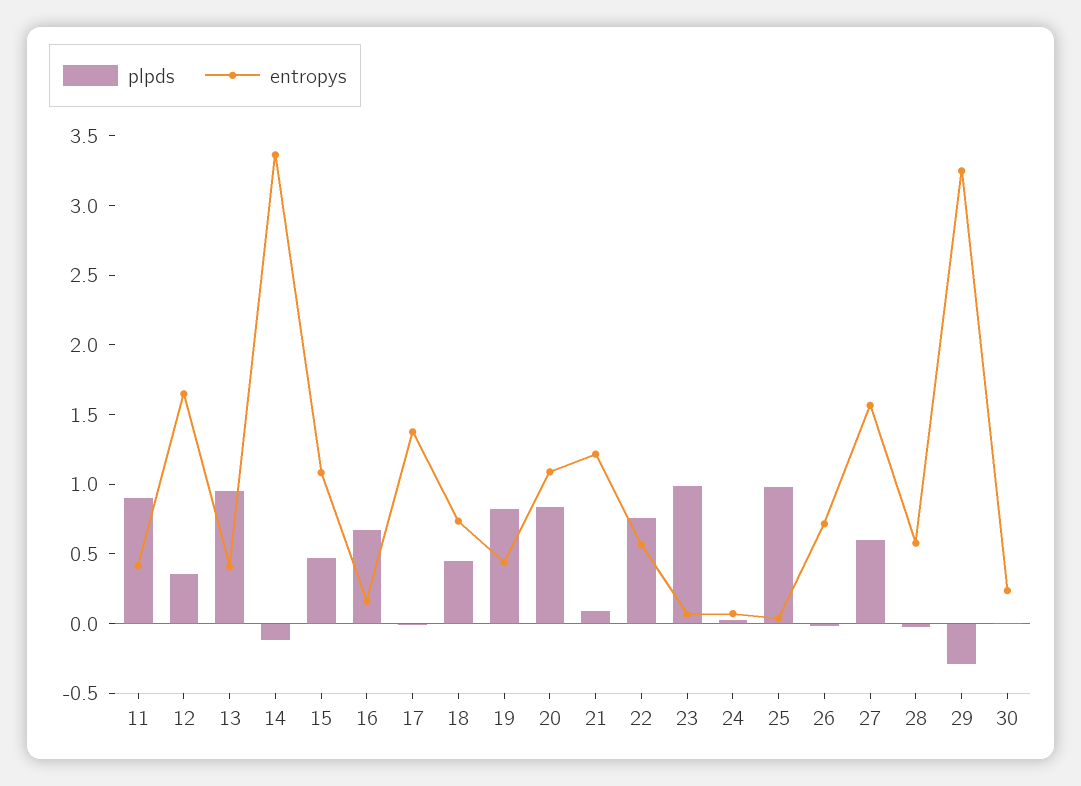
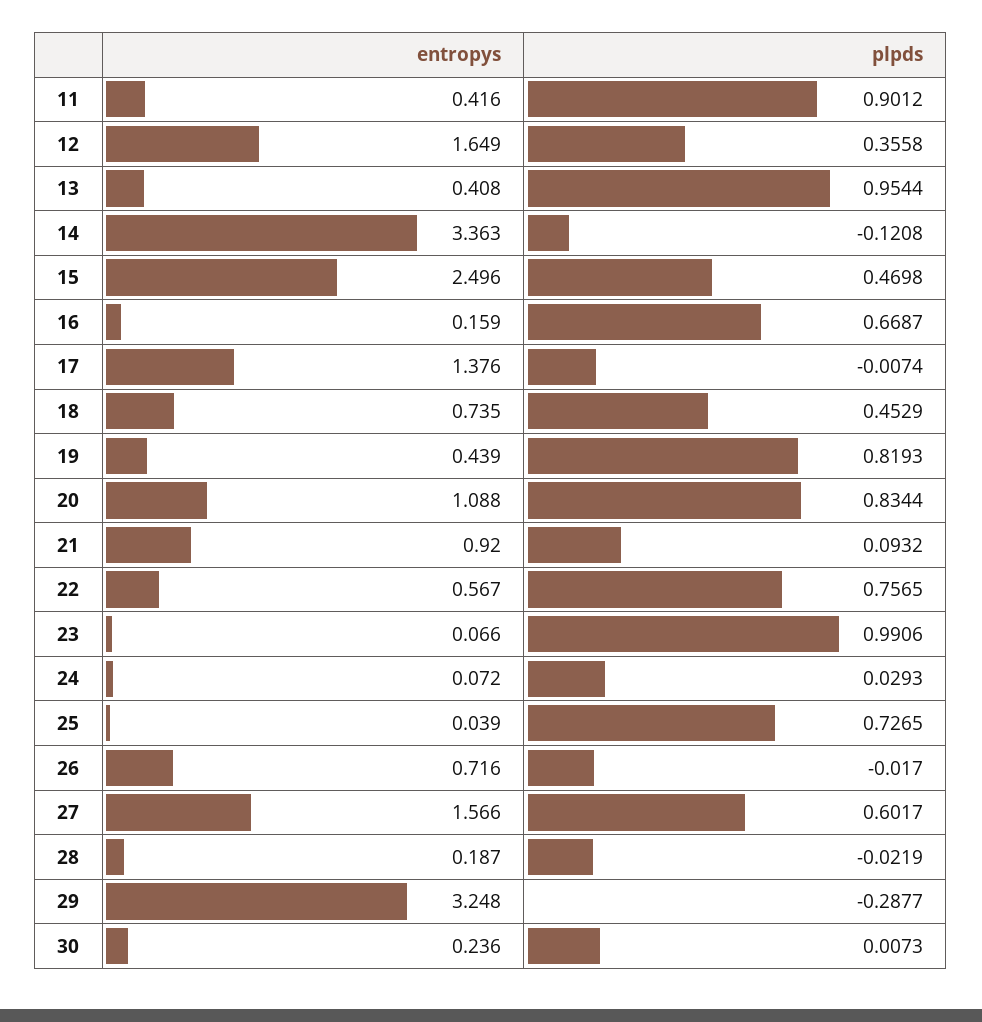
entropys, 15: 1.1 -> 2.496
entropys, 21: 1.2 -> 0.92
plpds, 25: 1 -> 0.7265
entropys, 28: 0.6 -> 0.187

